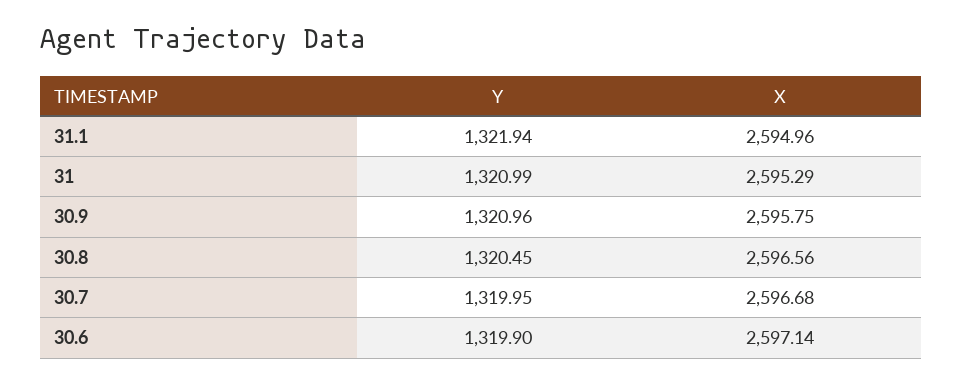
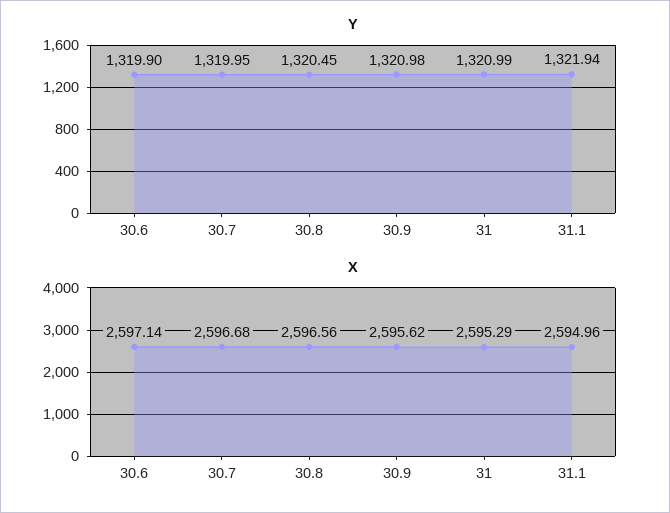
Y, 30.9: 1320.96 -> 1320.98
X, 30.9: 2595.75 -> 2595.62

